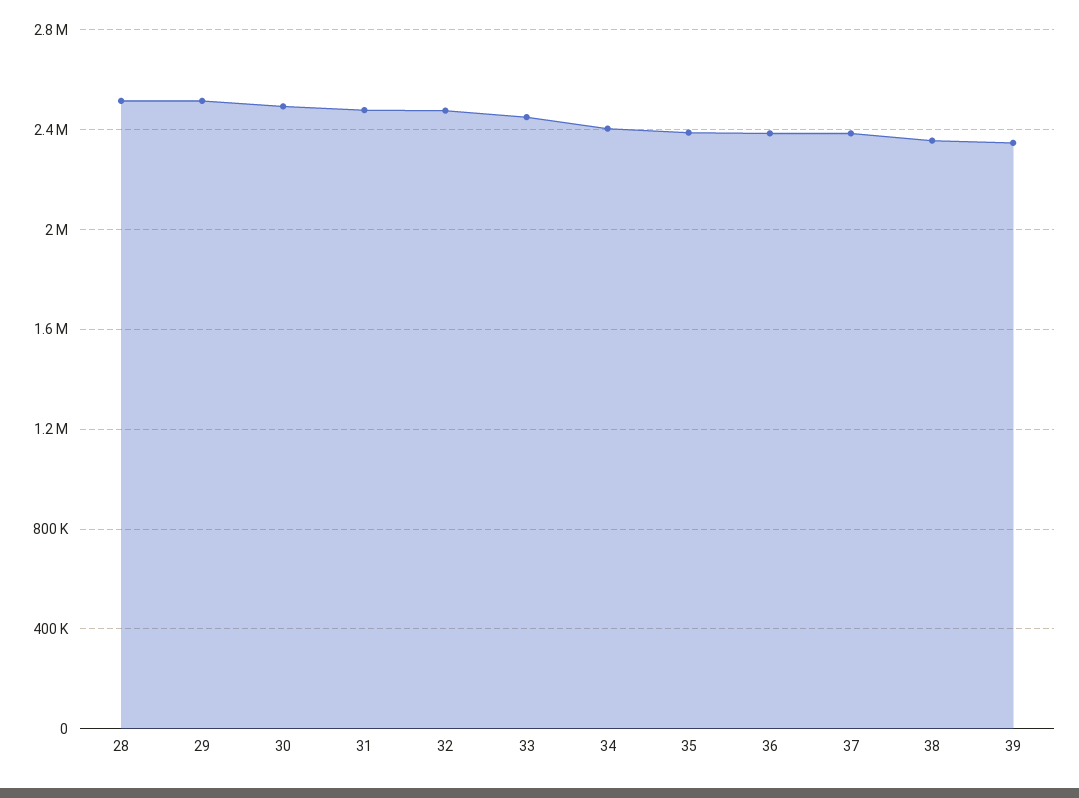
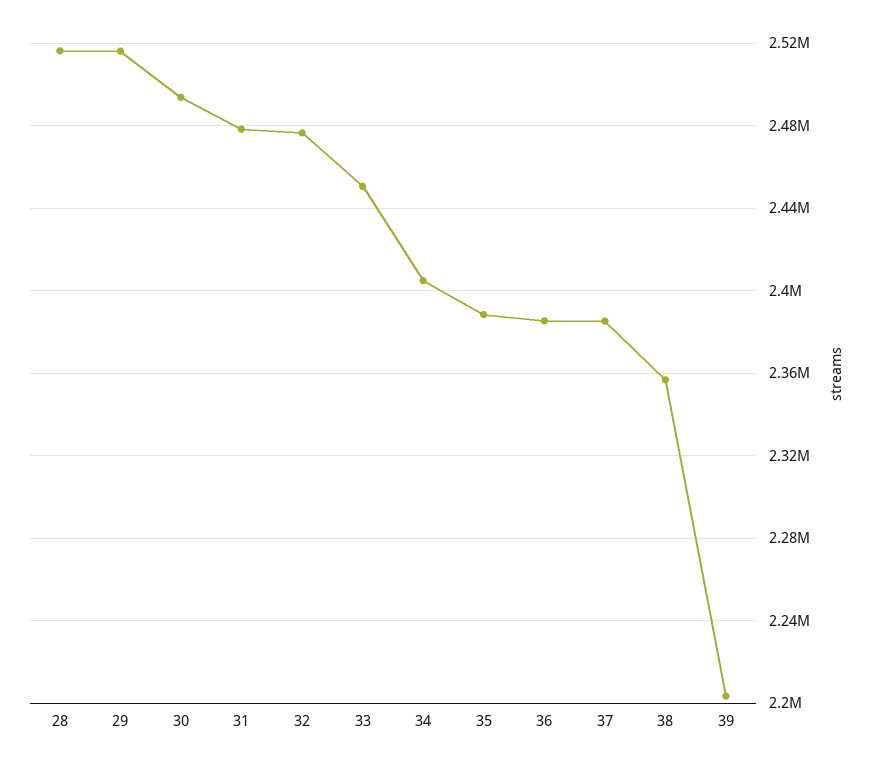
39: 2350000 -> 2205000

